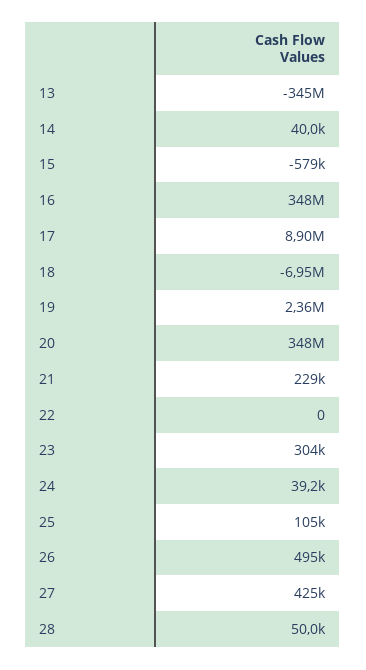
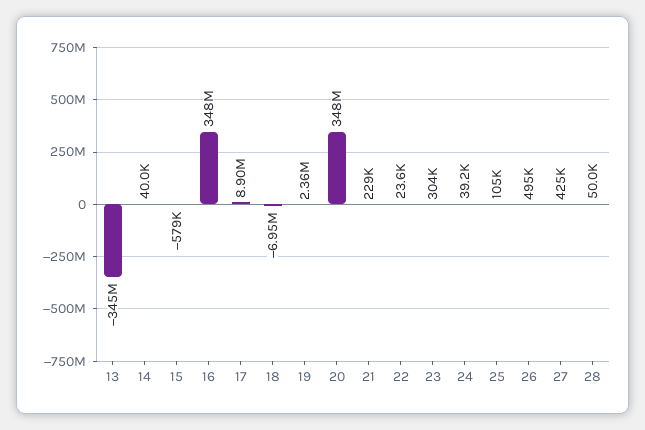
22: 0 -> 23600

